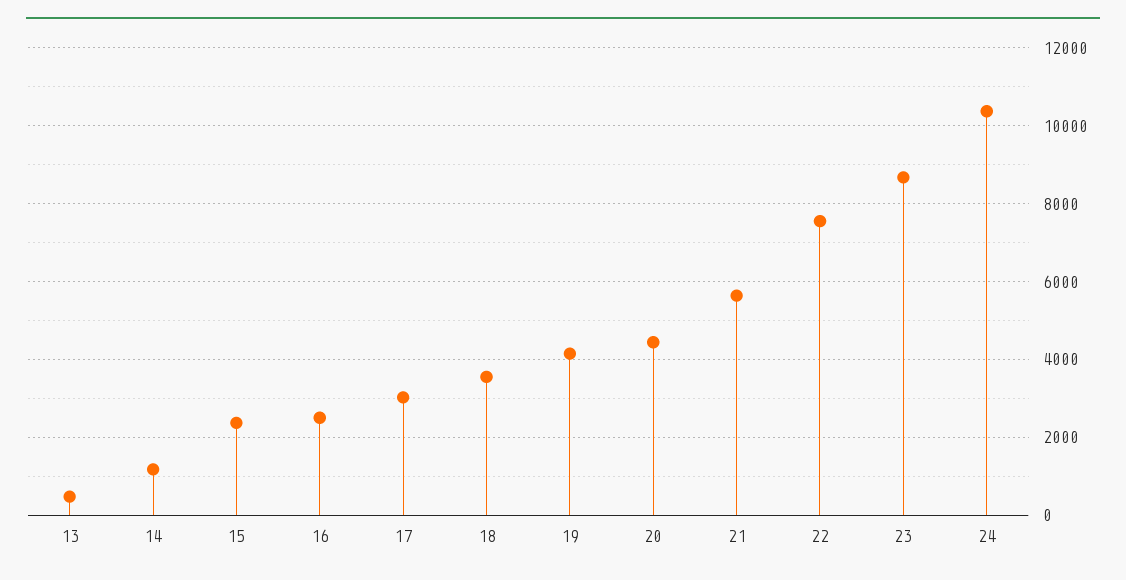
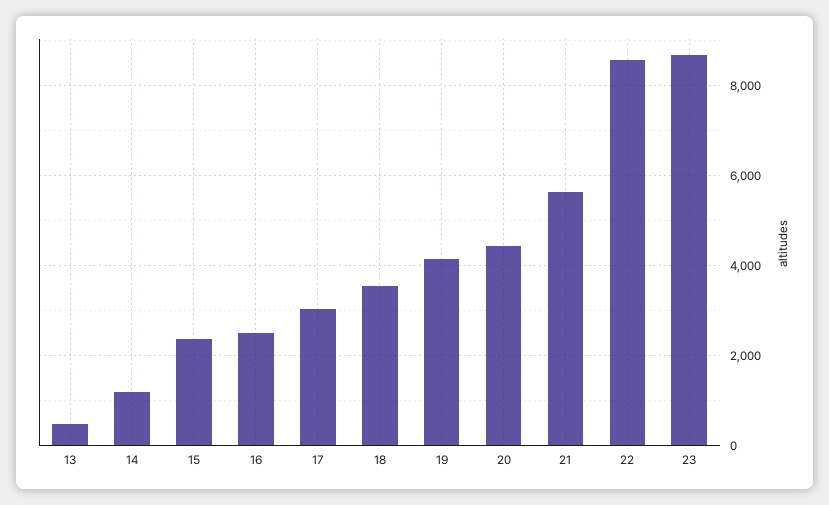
22: 7600 -> 8600
24: 10400 -> none

